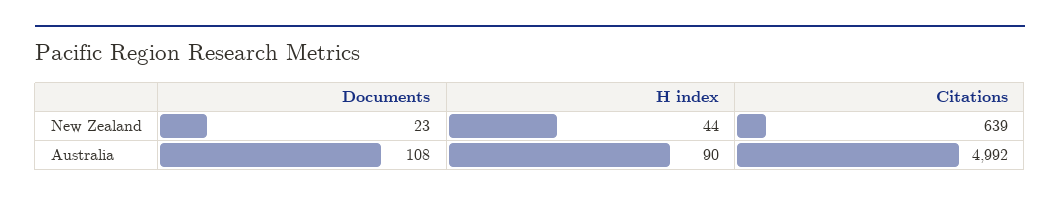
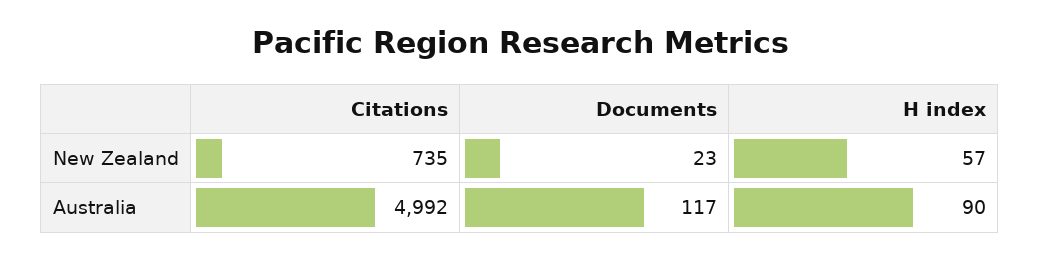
H index, New Zealand: 44 -> 57
Citations, New Zealand: 639 -> 735
Documents, Australia: 108 -> 117

